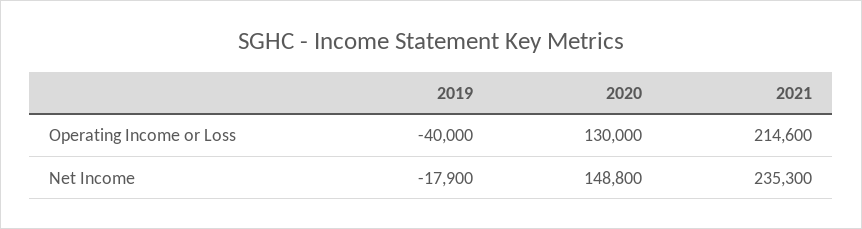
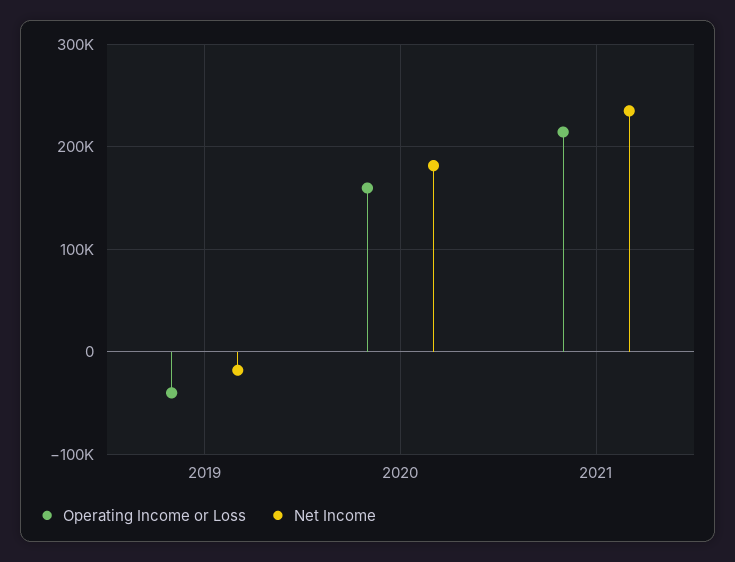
Operating Income or Loss, 2020: 130000 -> 160000
Net Income, 2020: 148800 -> 180000

